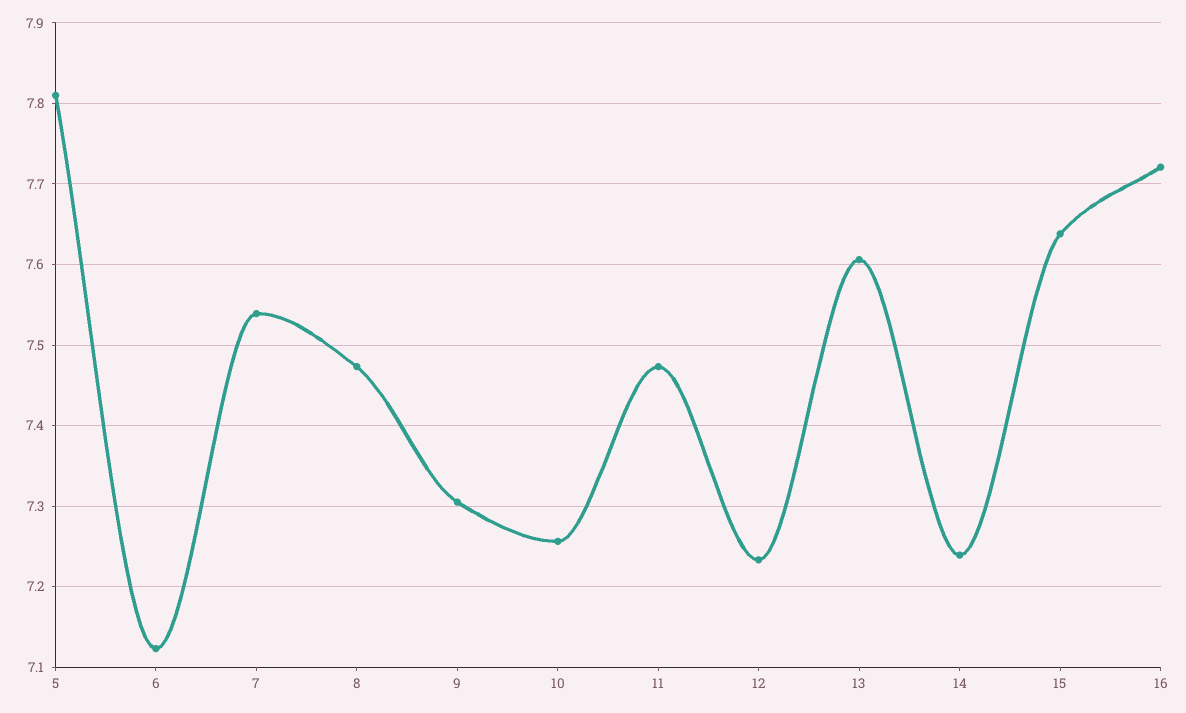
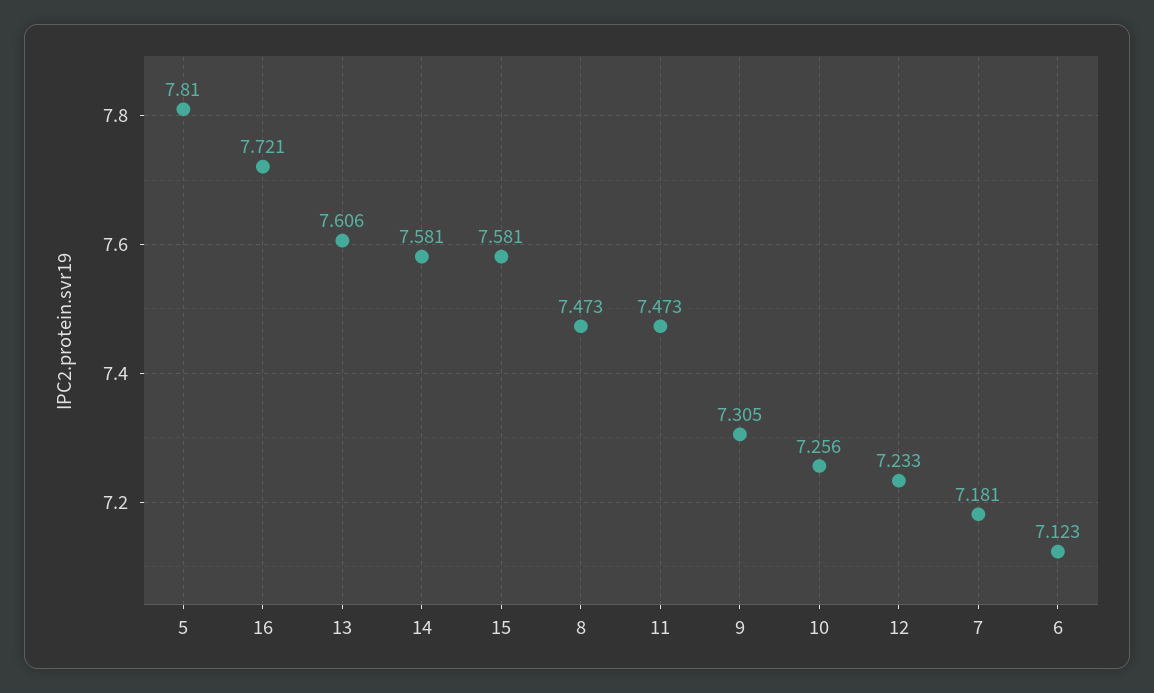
7: 7.54 -> 7.181
14: 7.24 -> 7.581
15: 7.64 -> 7.581

